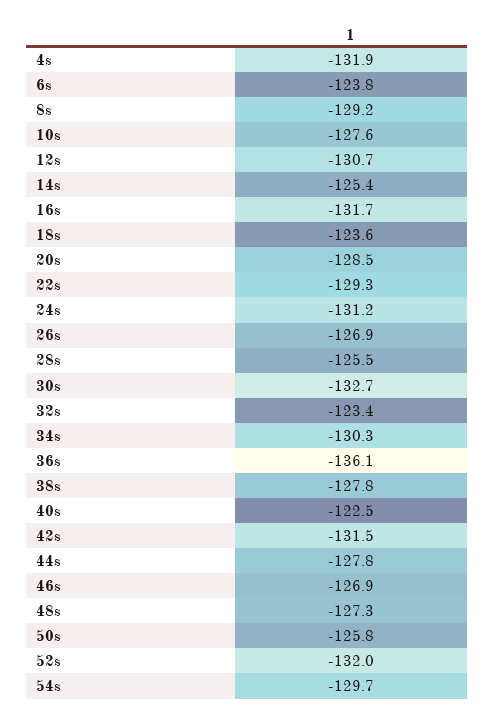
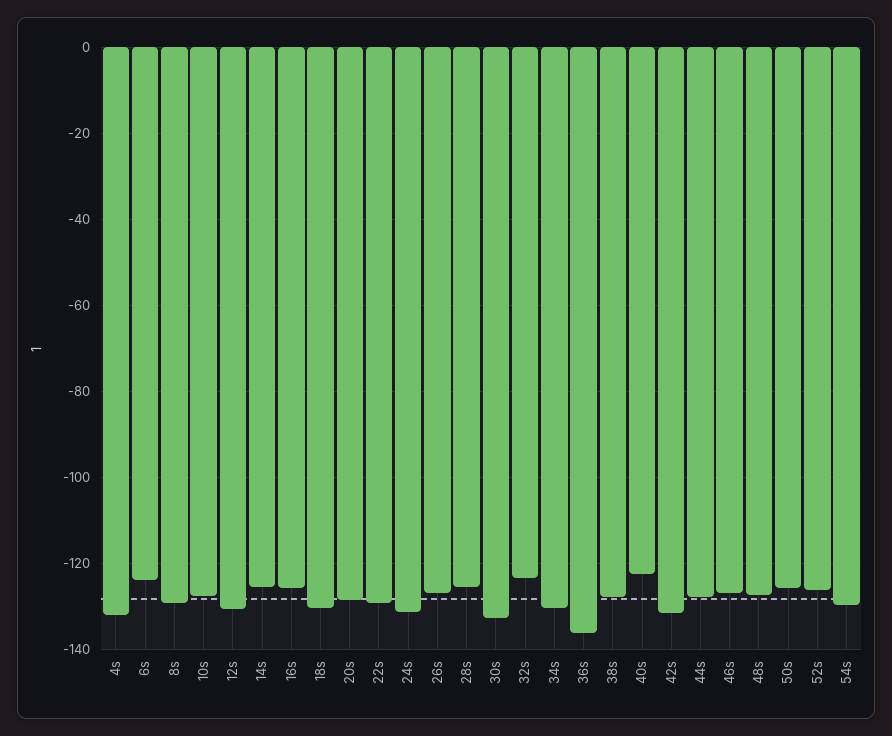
16s: -131.7 -> -126
18s: -123.6 -> -130
52s: -132 -> -126

